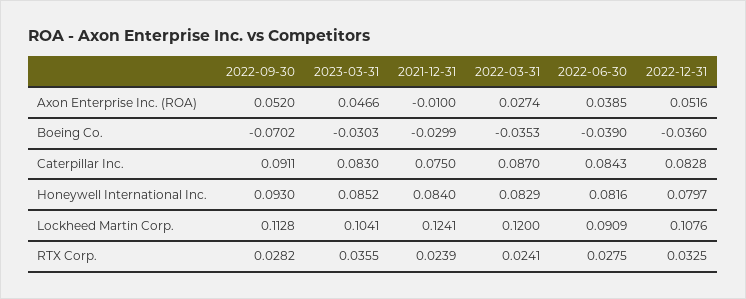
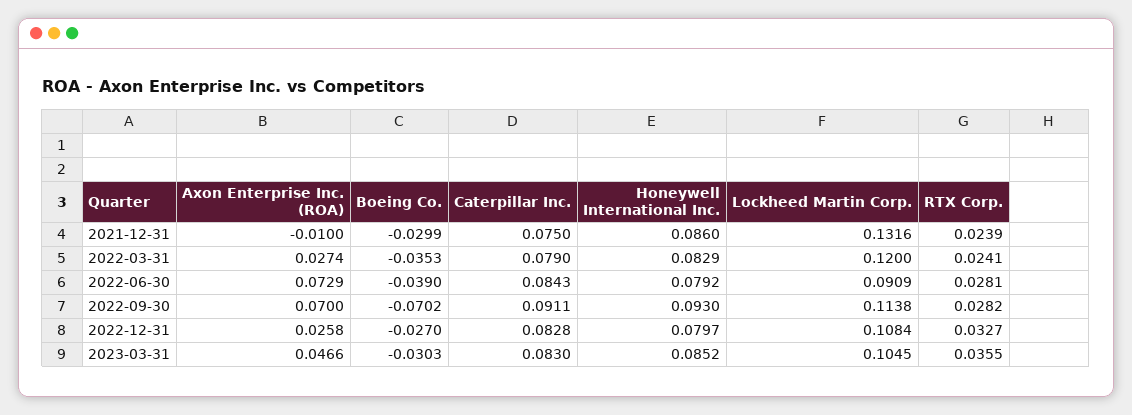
2022-09-30, Axon Enterprise Inc. (ROA): 0.052 -> 0.07
2022-06-30, Axon Enterprise Inc. (ROA): 0.0385 -> 0.0729
2022-12-31, Axon Enterprise Inc. (ROA): 0.0516 -> 0.0258
2022-12-31, Boeing Co.: -0.036 -> -0.027
2022-03-31, Caterpillar Inc.: 0.087 -> 0.079
2021-12-31, Honeywell International Inc.: 0.084 -> 0.086
2022-06-30, Honeywell International Inc.: 0.0816 -> 0.0792
2022-09-30, Lockheed Martin Corp.: 0.1128 -> 0.1138
2023-03-31, Lockheed Martin Corp.: 0.1041 -> 0.1045
2021-12-31, Lockheed Martin Corp.: 0.1241 -> 0.1316
2022-12-31, Lockheed Martin Corp.: 0.1076 -> 0.1084
2022-06-30, RTX Corp.: 0.0275 -> 0.0281
2022-12-31, RTX Corp.: 0.0325 -> 0.0327

